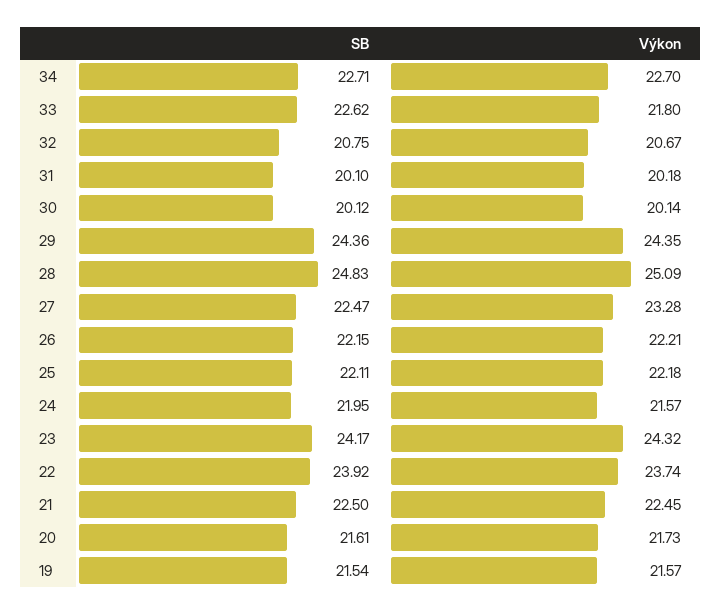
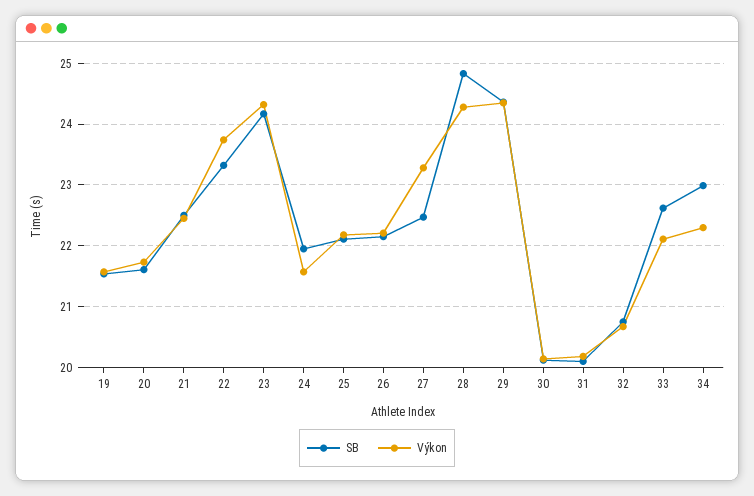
SB, 34: 22.71 -> 23
Výkon, 34: 22.7 -> 22.3
Výkon, 33: 21.8 -> 22.1
Výkon, 28: 25.09 -> 24.3
SB, 22: 23.92 -> 23.3

